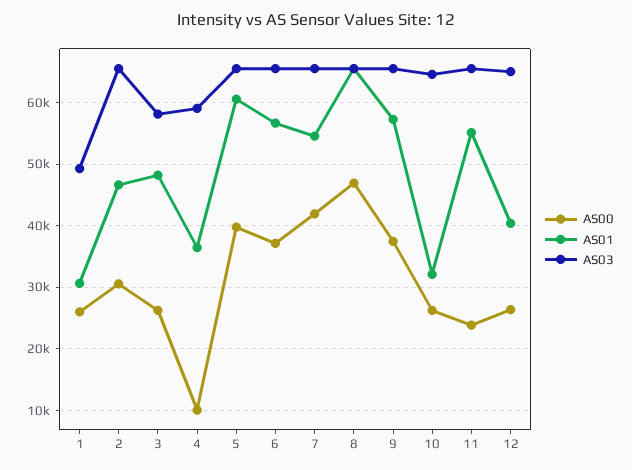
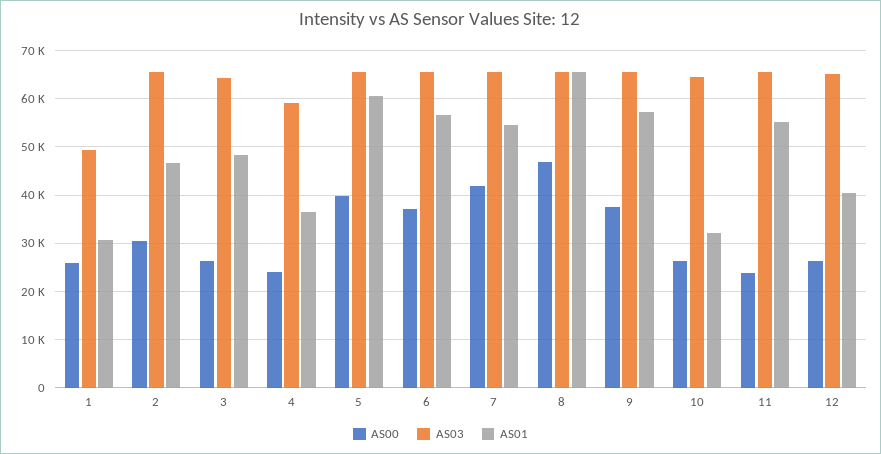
AS03, 3: 58000 -> 64000
AS00, 4: 10000 -> 24000

